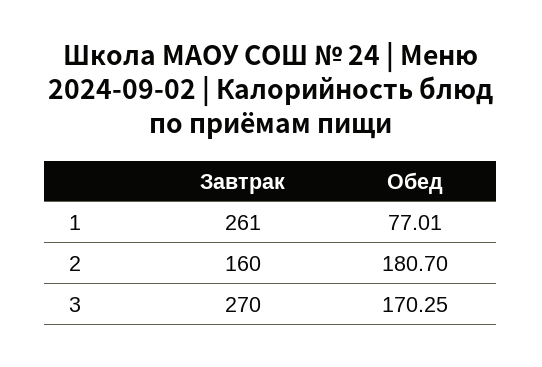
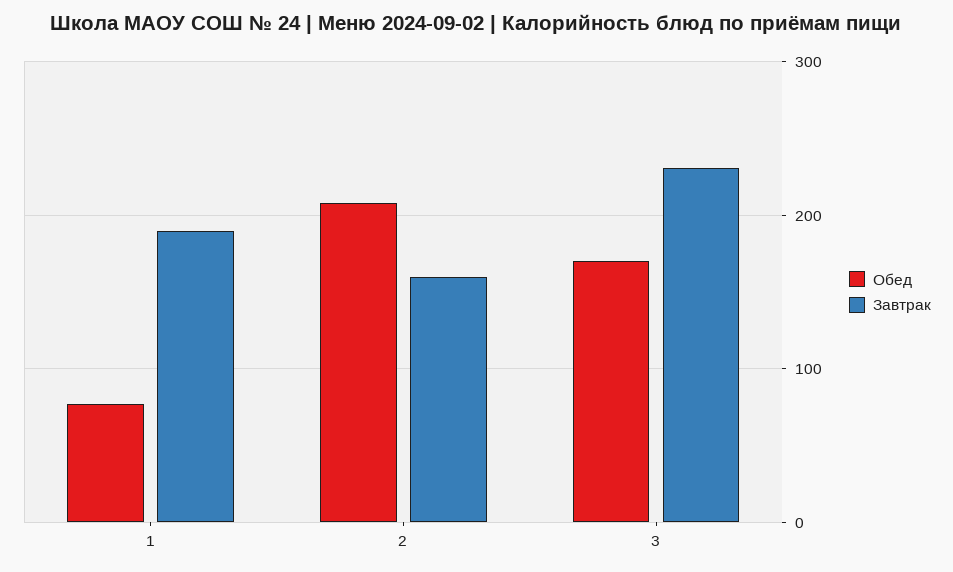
Завтрак, 1: 261 -> 190
Обед, 2: 180.7 -> 210
Завтрак, 3: 270 -> 230

